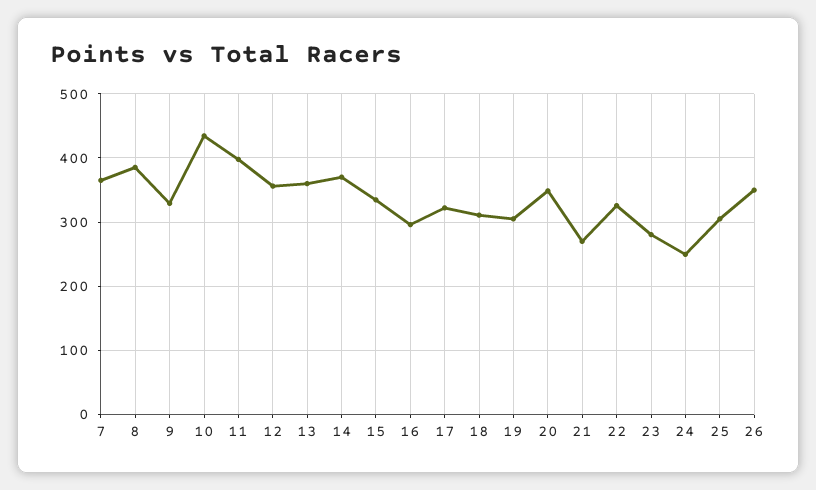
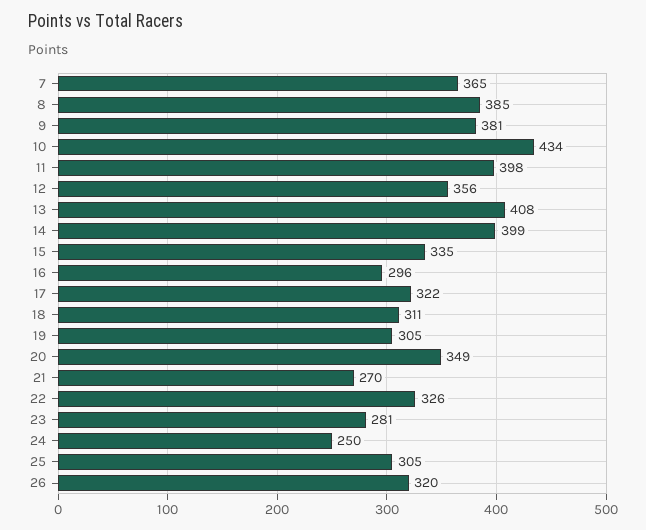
9: 330 -> 381
13: 360 -> 408
14: 370 -> 399
26: 350 -> 320

